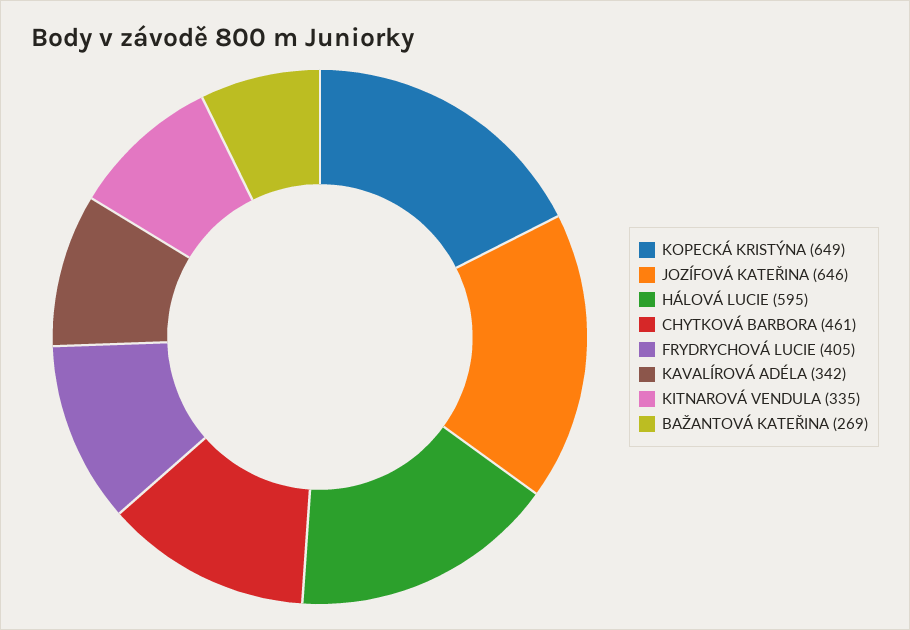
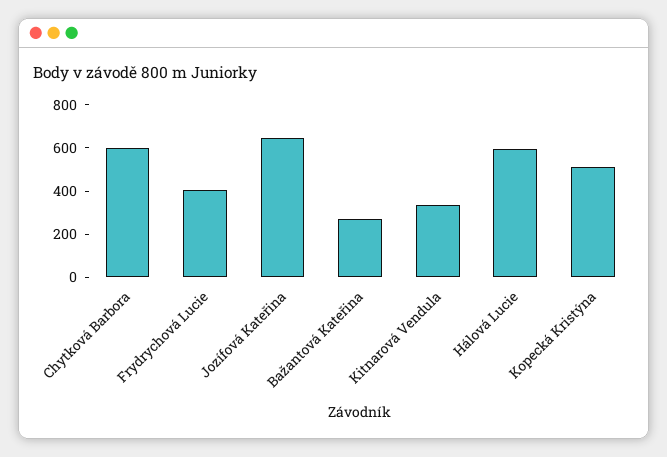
KOPECKÁ KRISTÝNA: 649 -> 500
CHYTKOVÁ BARBORA: 461 -> 600
KAVALÍROVÁ ADÉLA: 342 -> none

